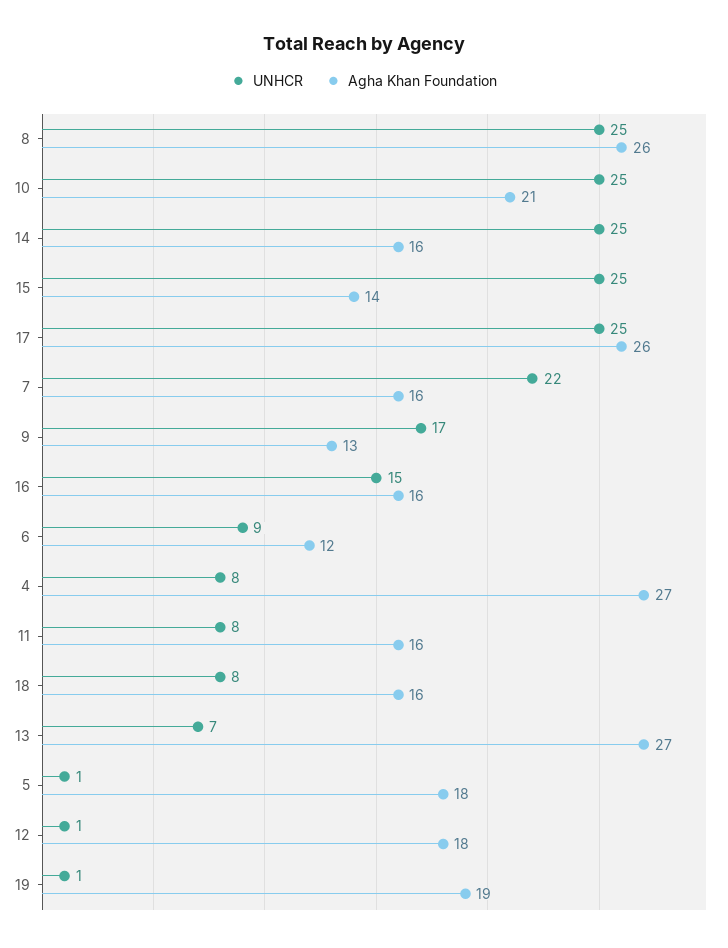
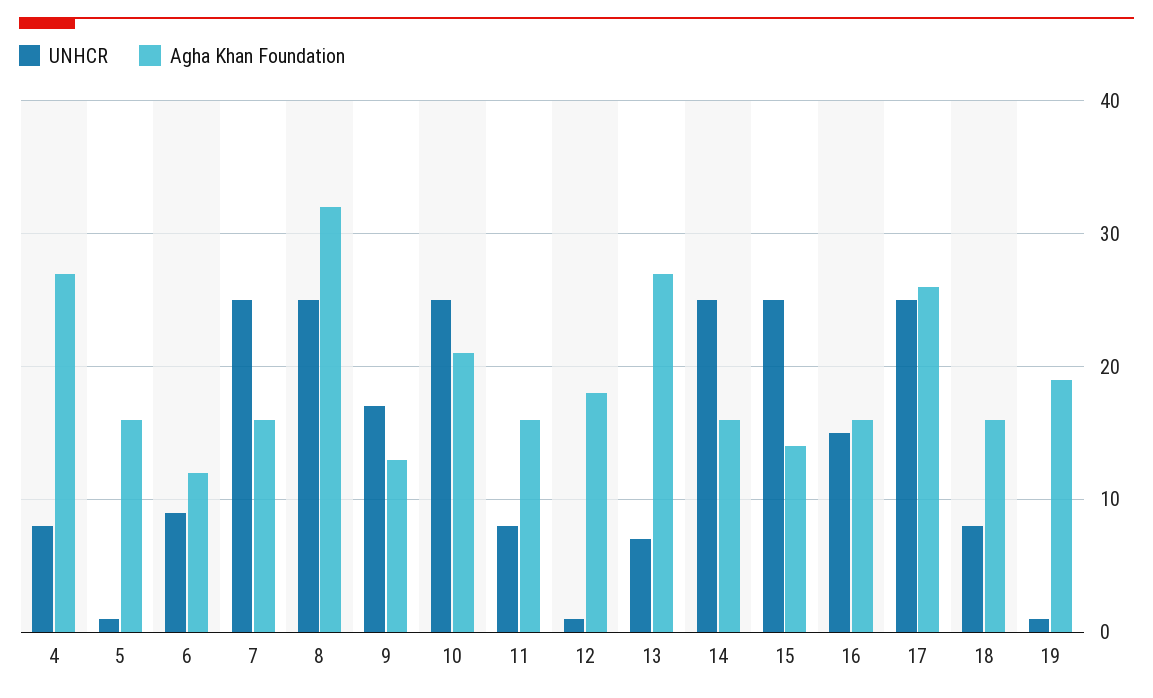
Agha Khan Foundation, 8: 26 -> 32
UNHCR, 7: 22 -> 25
Agha Khan Foundation, 5: 18 -> 16

